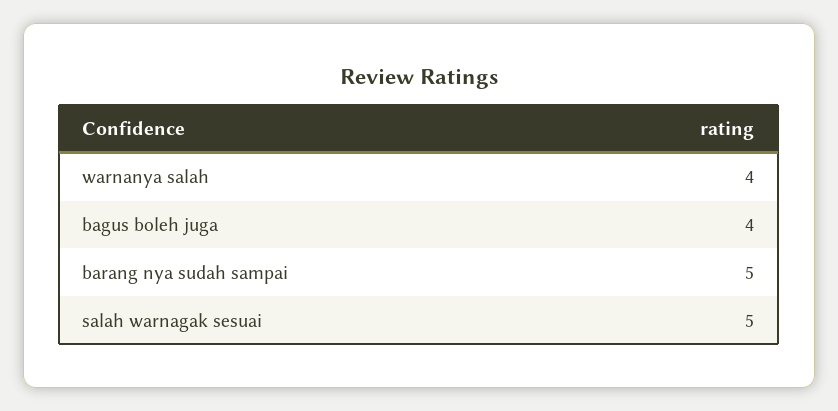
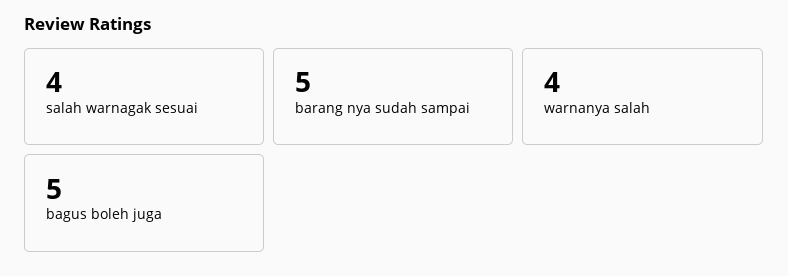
bagus boleh juga: 4 -> 5
salah warnagak sesuai: 5 -> 4

